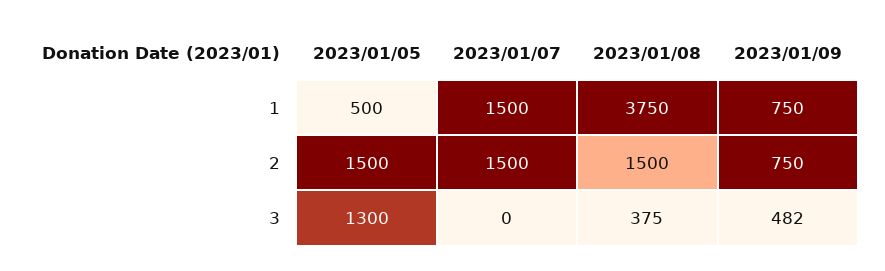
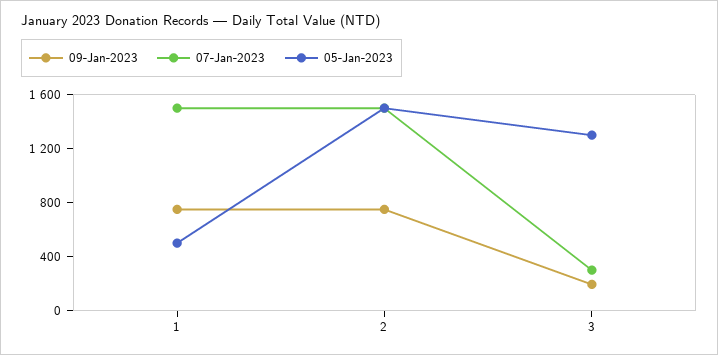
2023/01/08, 1: 3750 -> none
2023/01/08, 2: 1500 -> none
2023/01/07, 3: 0 -> 300
2023/01/08, 3: 375 -> none
2023/01/09, 3: 482 -> 200

